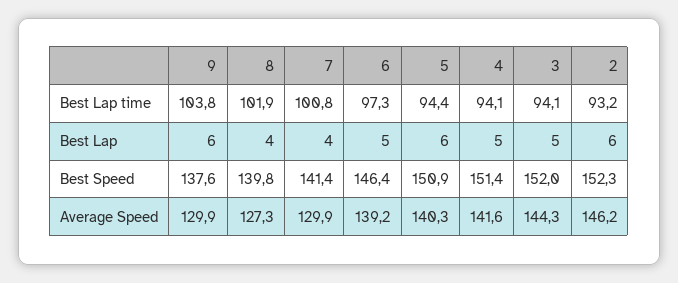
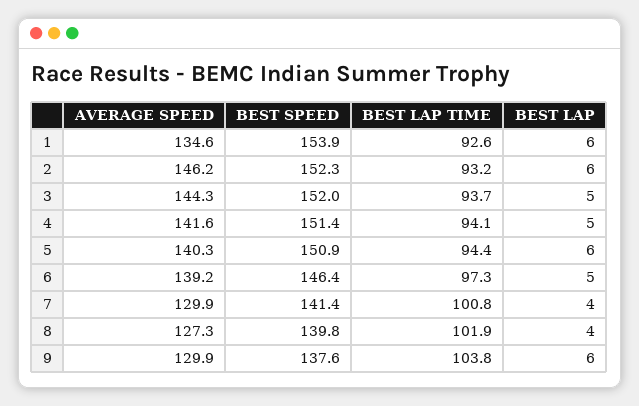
3, Best Lap time: 94.1 -> 93.7
1, Average Speed: none -> 134.6
1, Best Speed: none -> 153.9
1, Best Lap time: none -> 92.6
1, Best Lap: none -> 6

